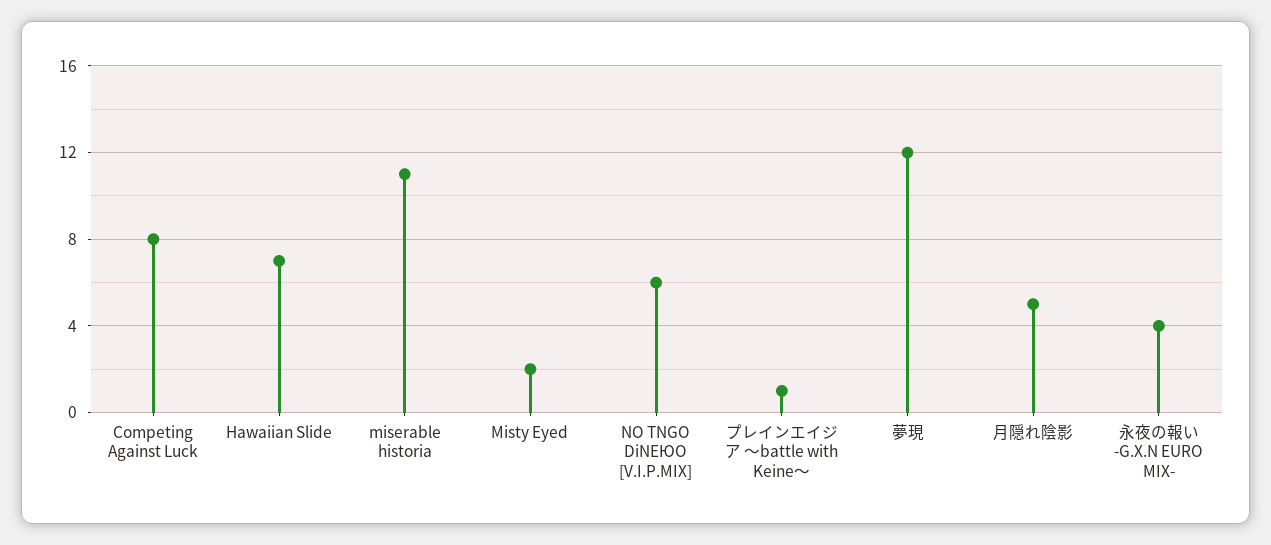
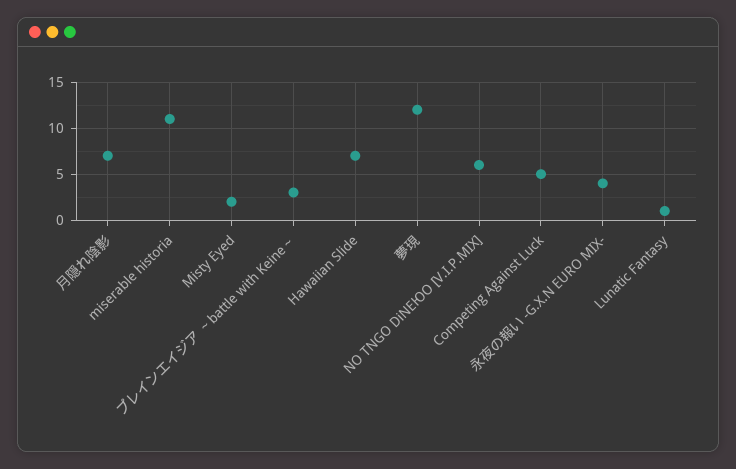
Competing Against Luck: 8 -> 5
プレインエイジア ～battle with Keine～: 1 -> 3
月隠れ陰影: 5 -> 7
Lunatic Fantasy: none -> 1

